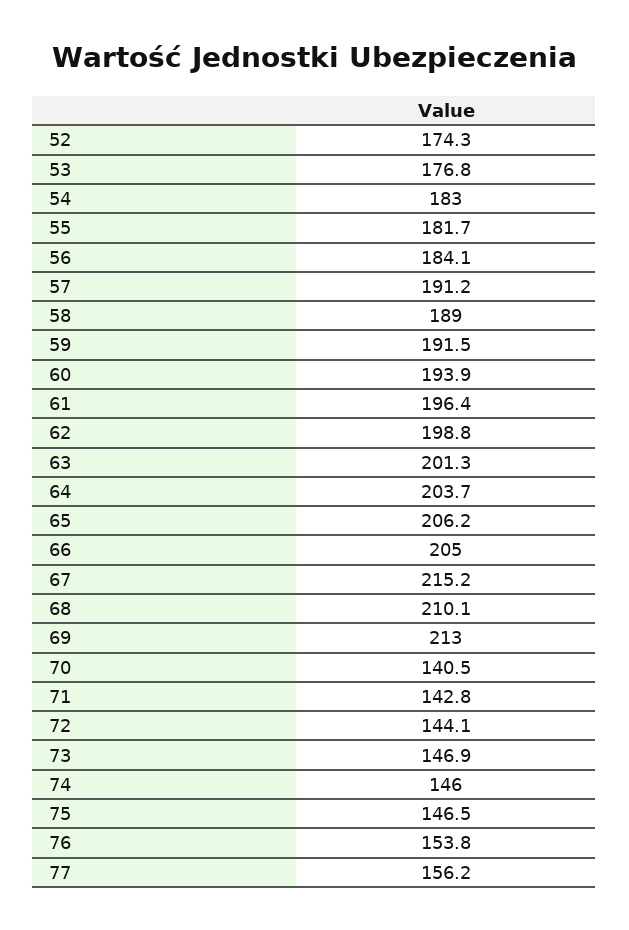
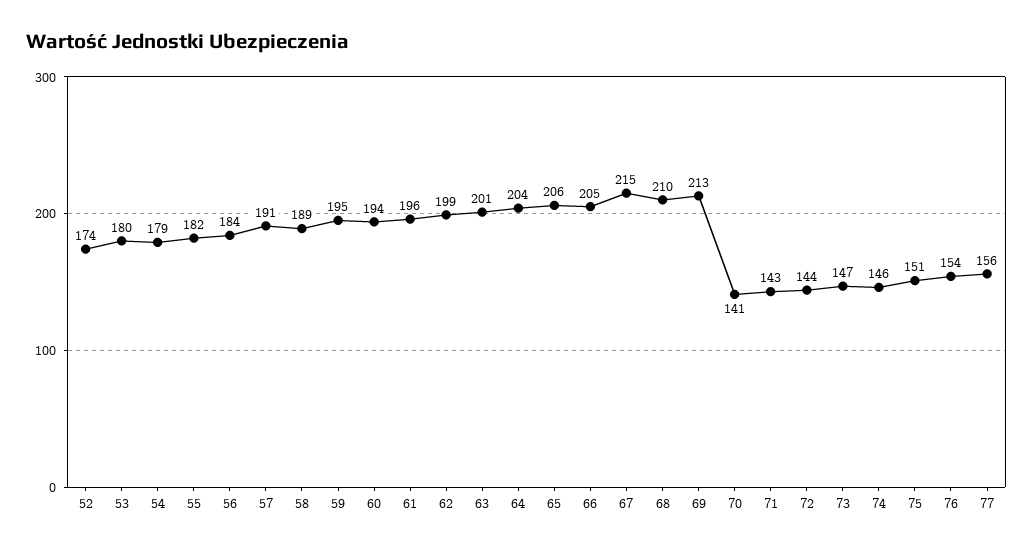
53: 176.8 -> 180
54: 183 -> 179
59: 191.5 -> 195
75: 146.5 -> 151

